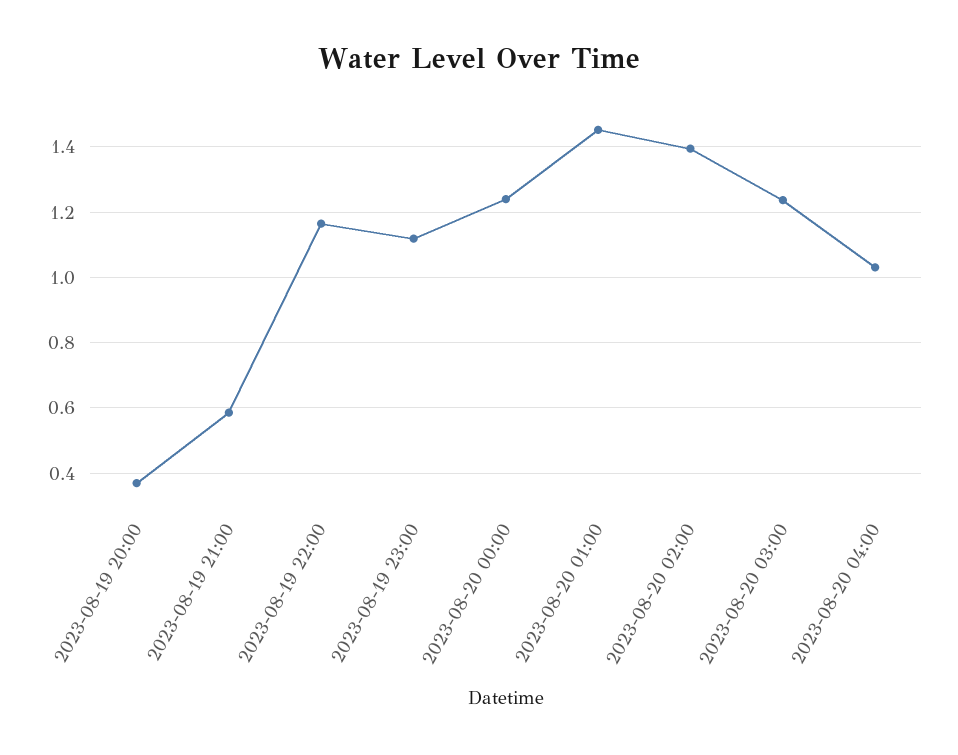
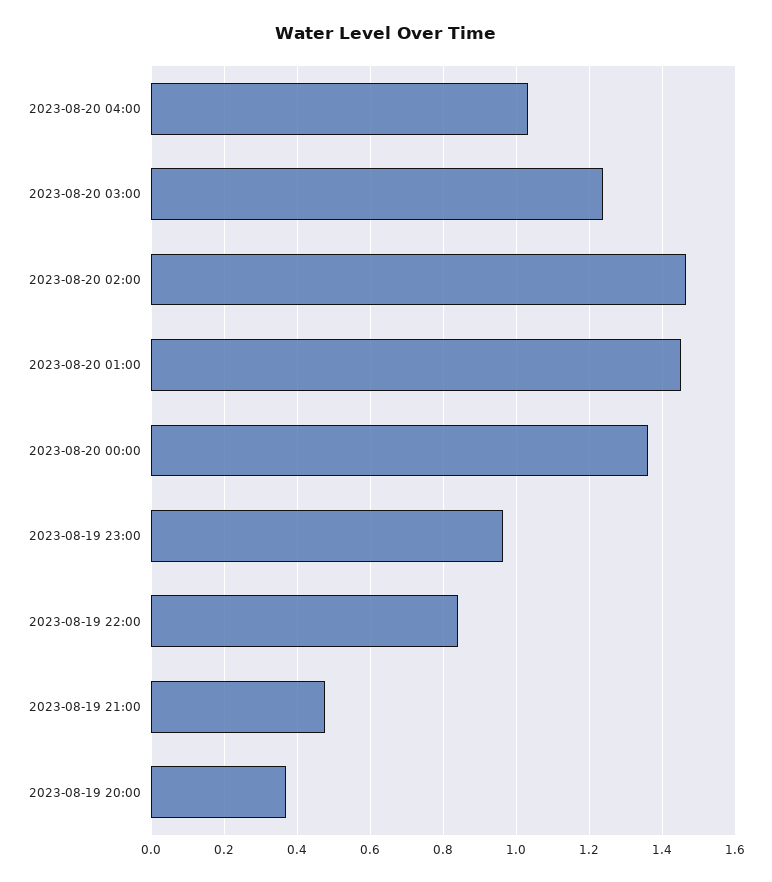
2023-08-19 21:00: 0.58 -> 0.48
2023-08-19 22:00: 1.16 -> 0.84
2023-08-19 23:00: 1.12 -> 0.96
2023-08-20 00:00: 1.24 -> 1.36
2023-08-20 02:00: 1.4 -> 1.46

